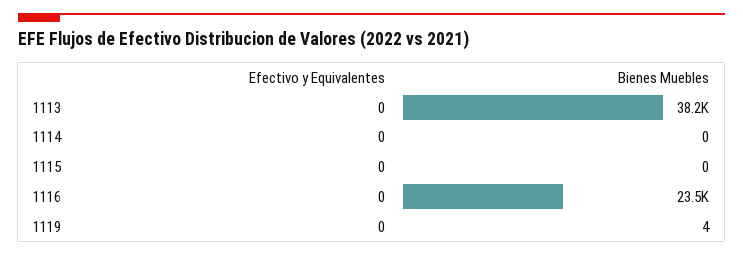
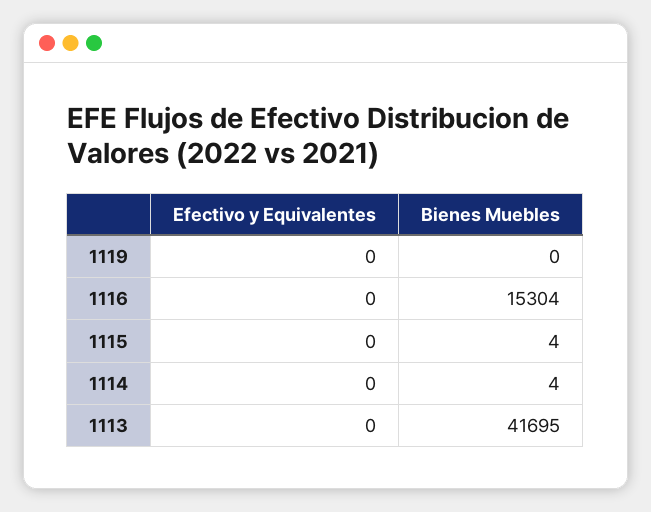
Bienes Muebles, 1113: 38200 -> 41695
Bienes Muebles, 1114: 0 -> 4
Bienes Muebles, 1115: 0 -> 4
Bienes Muebles, 1116: 23500 -> 15304
Bienes Muebles, 1119: 4 -> 0

